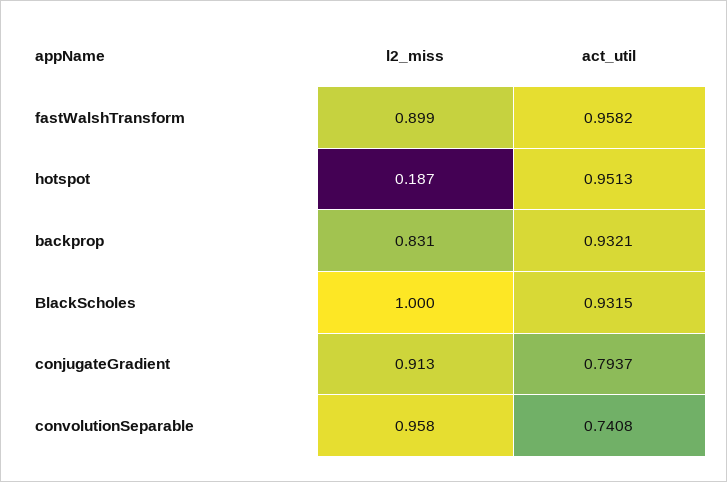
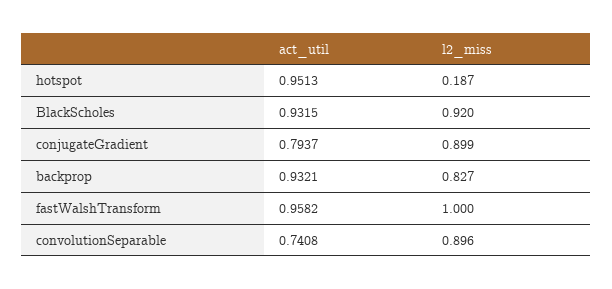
l2_miss, fastWalshTransform: 0.899 -> 1
l2_miss, backprop: 0.831 -> 0.827
l2_miss, BlackScholes: 1 -> 0.92
l2_miss, conjugateGradient: 0.913 -> 0.899
l2_miss, convolutionSeparable: 0.958 -> 0.896

